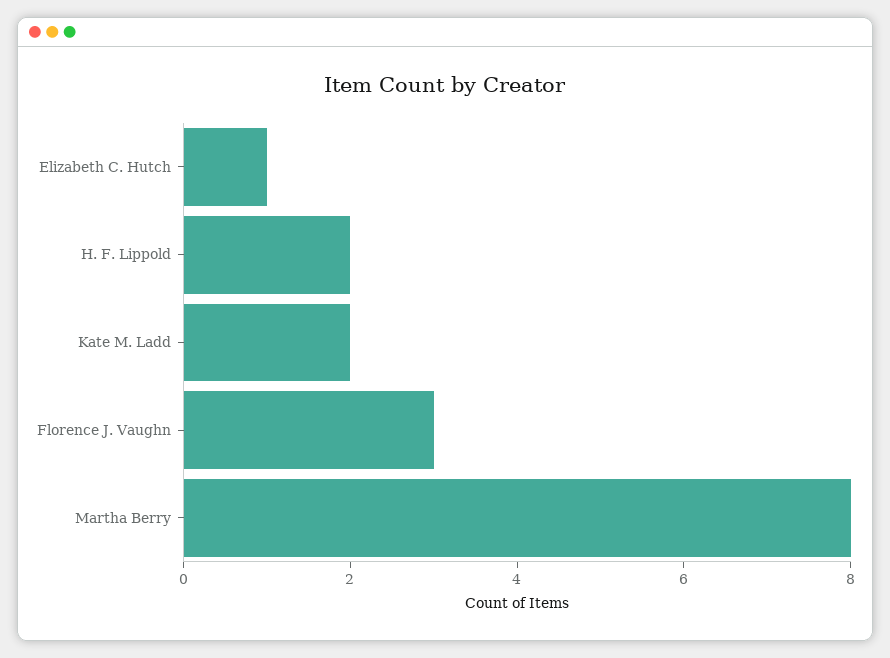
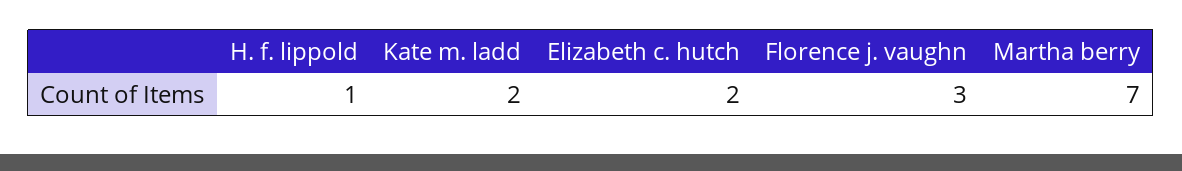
Elizabeth C. Hutch: 1 -> 2
H. F. Lippold: 2 -> 1
Martha Berry: 8 -> 7

